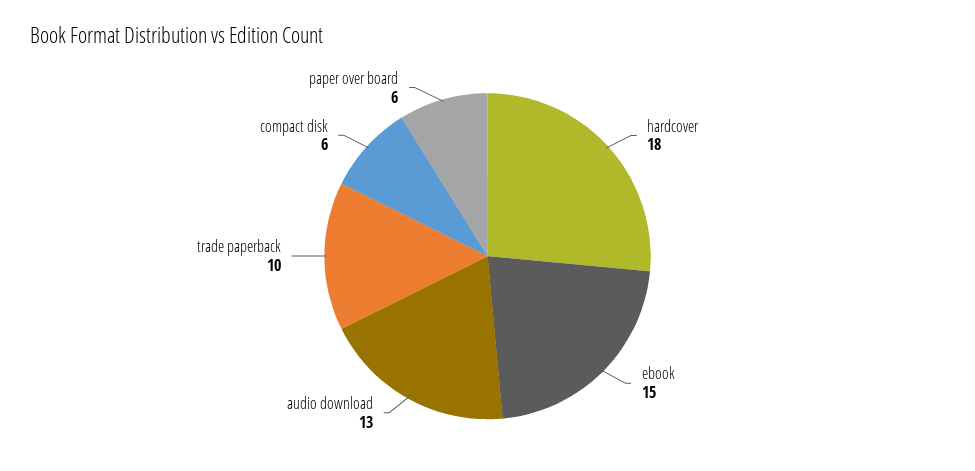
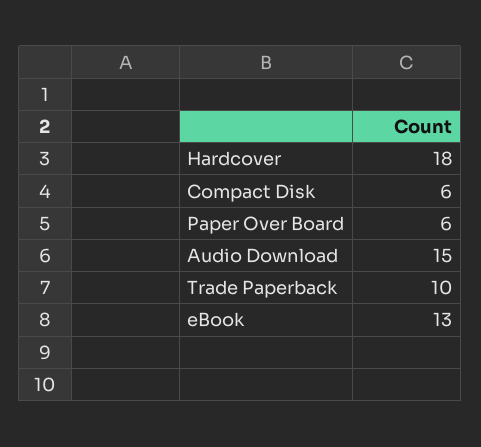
ebook: 15 -> 13
audio download: 13 -> 15

